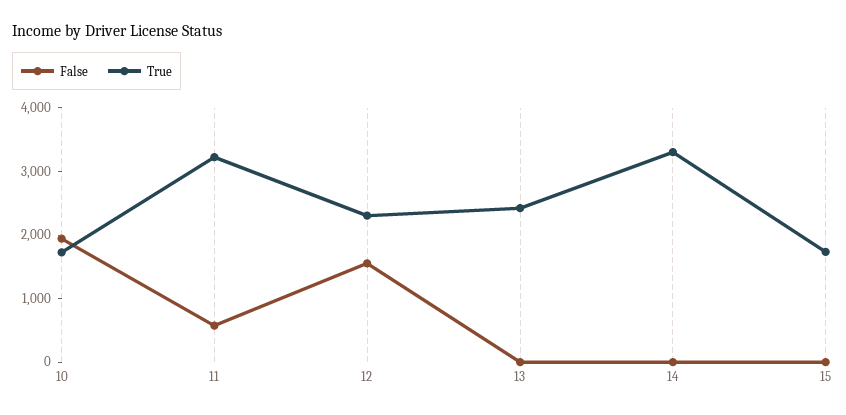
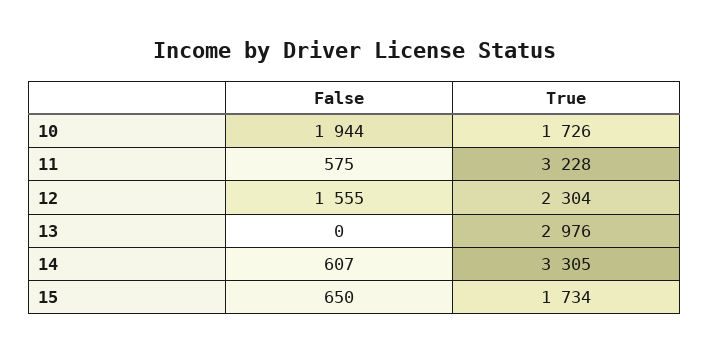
True, 13: 2400 -> 2976
False, 14: 0 -> 607
False, 15: 0 -> 650

